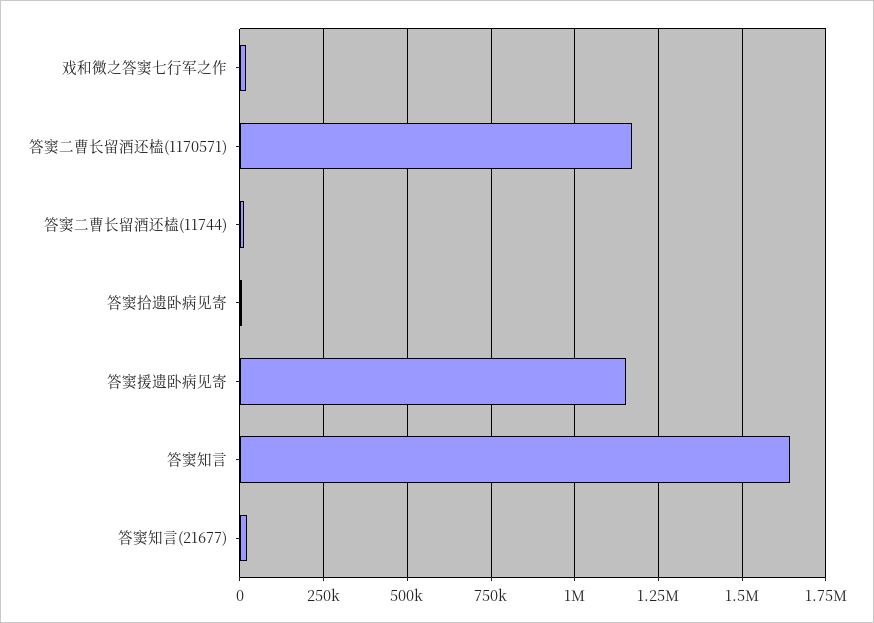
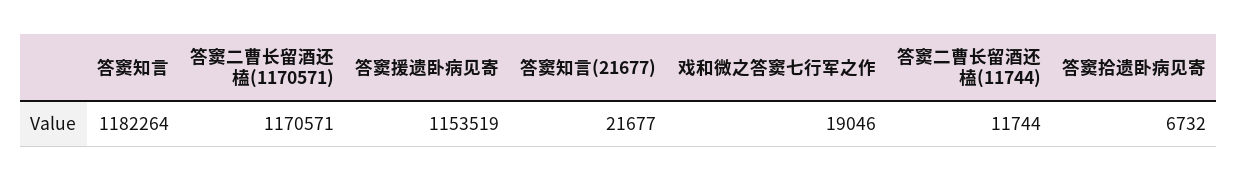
答窦知言: 1650000 -> 1182264

